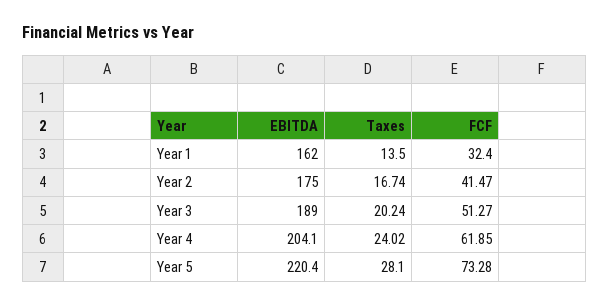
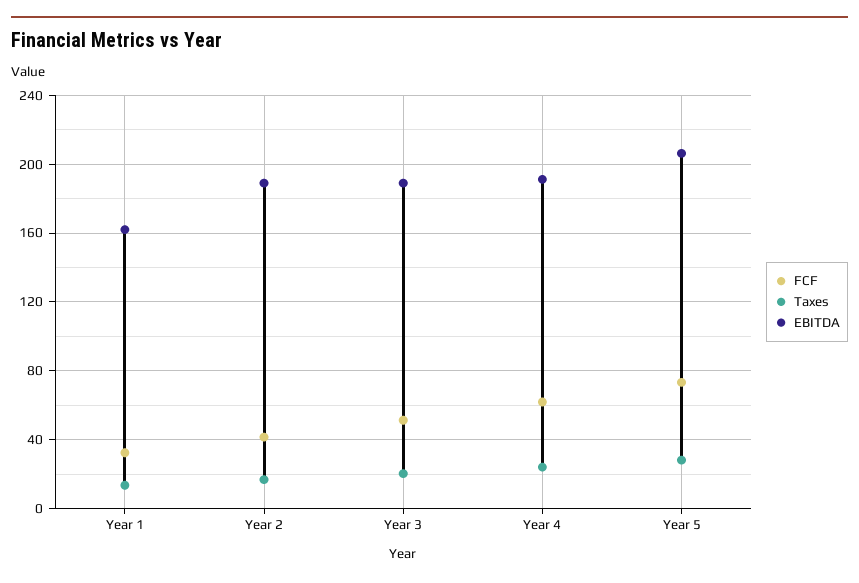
EBITDA, Year 2: 175 -> 190
EBITDA, Year 4: 204.1 -> 190
EBITDA, Year 5: 220.4 -> 205

